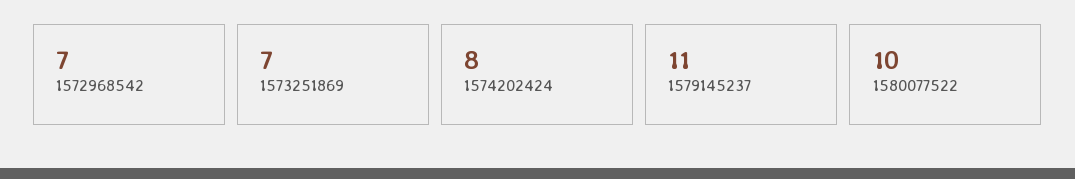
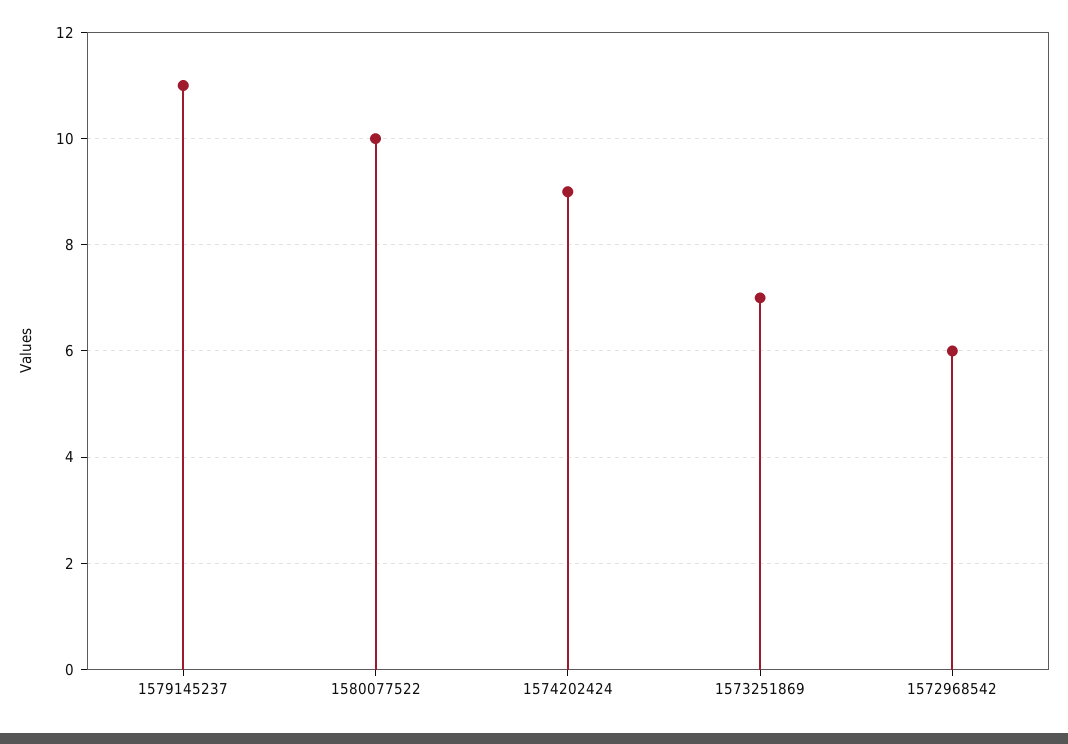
1572968542: 7 -> 6
1574202424: 8 -> 9

